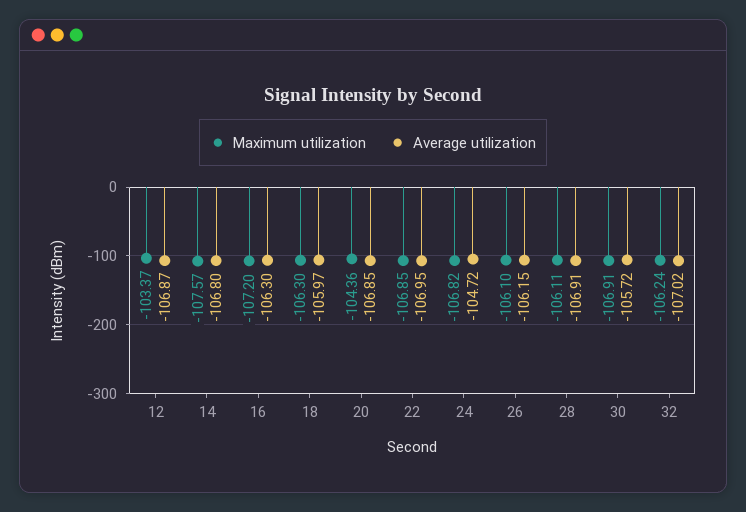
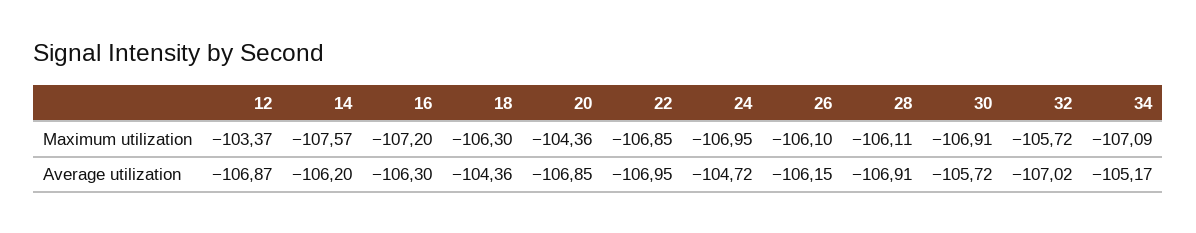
Average utilization, 14: -106.8 -> -106.2
Average utilization, 18: -105.97 -> -104.36
Maximum utilization, 24: -106.82 -> -106.95
Maximum utilization, 32: -106.24 -> -105.72
Maximum utilization, 34: none -> -107.09
Average utilization, 34: none -> -105.17

